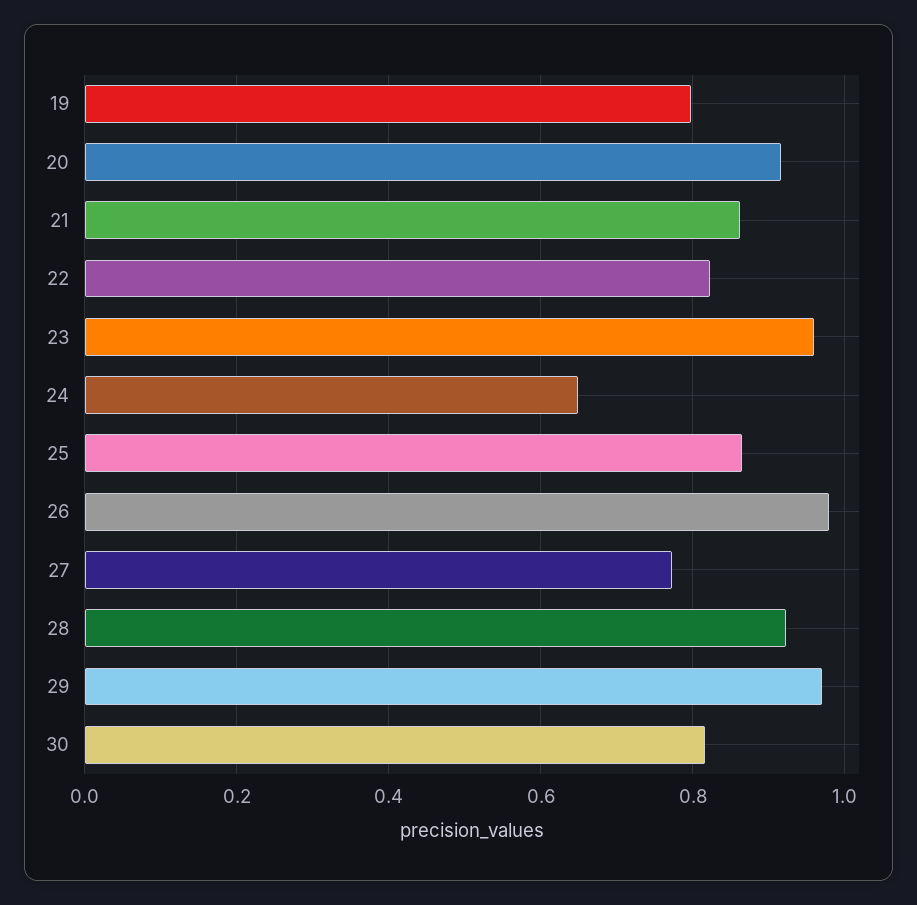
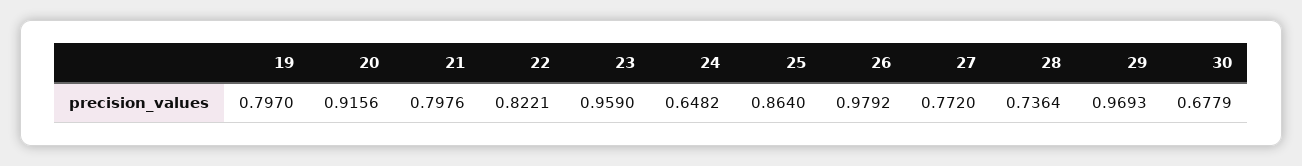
21: 0.86 -> 0.7976
28: 0.92 -> 0.7364
30: 0.82 -> 0.6779

